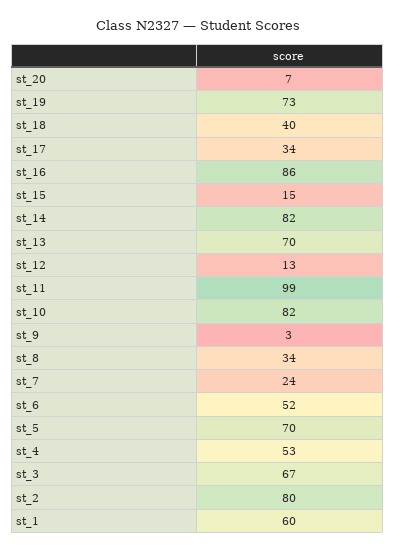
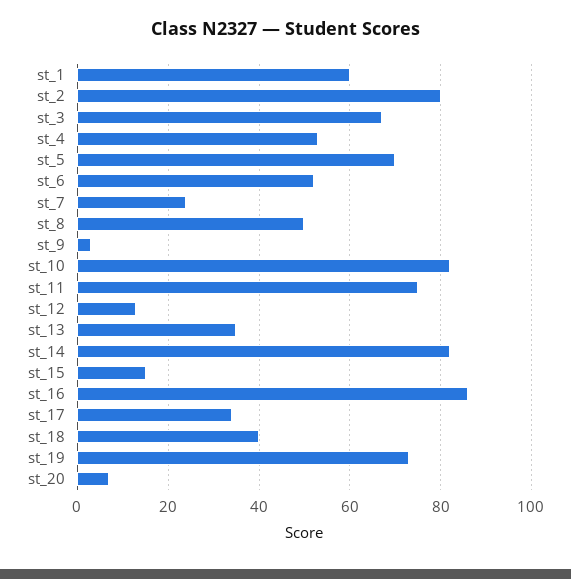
st_13: 70 -> 35
st_11: 99 -> 75
st_8: 34 -> 50

